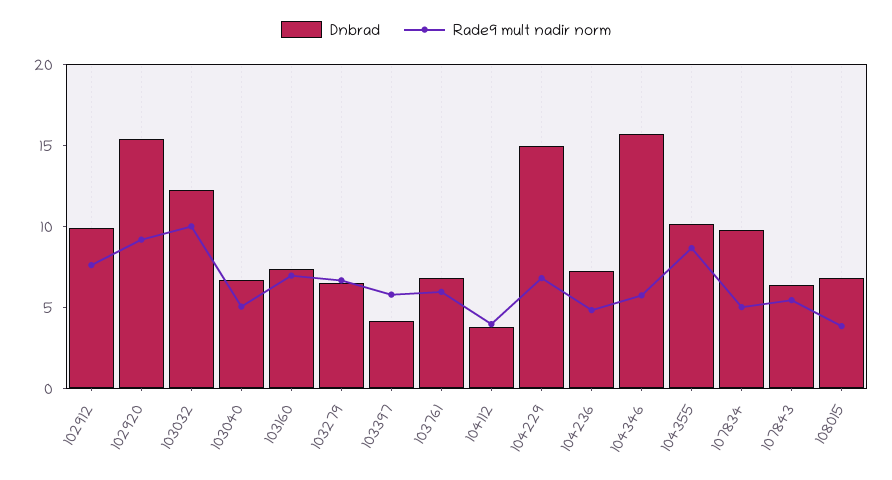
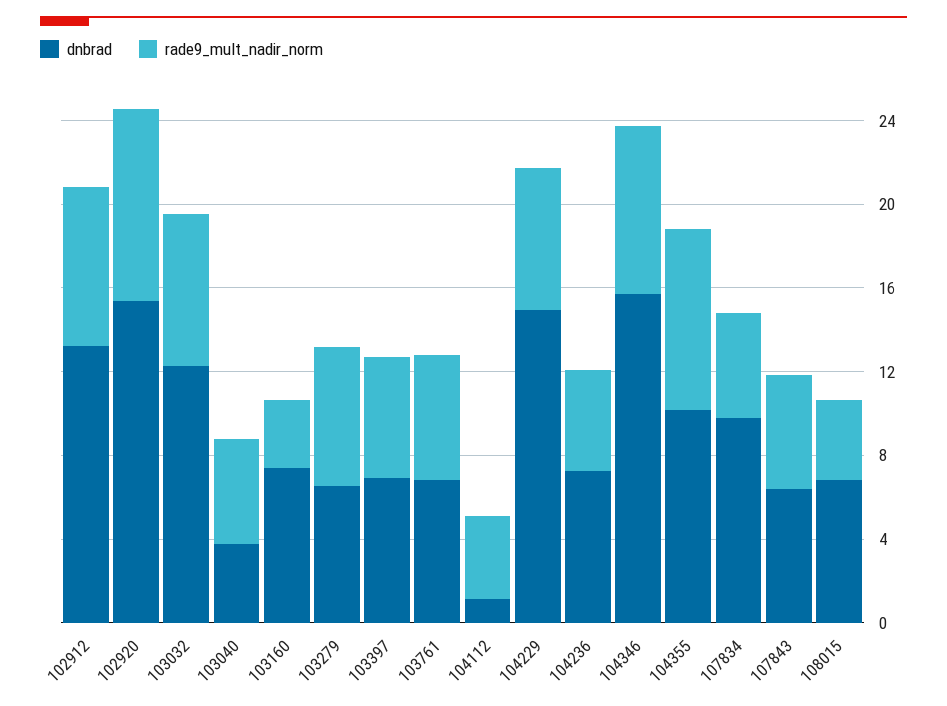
Dnbrad, 102912: 10 -> 13
Rade9 mult nadir norm, 103032: 10 -> 7
Dnbrad, 103040: 7 -> 4
Rade9 mult nadir norm, 103160: 7 -> 3
Dnbrad, 103397: 4 -> 7
Dnbrad, 104112: 4 -> 1
Rade9 mult nadir norm, 104346: 6 -> 8

